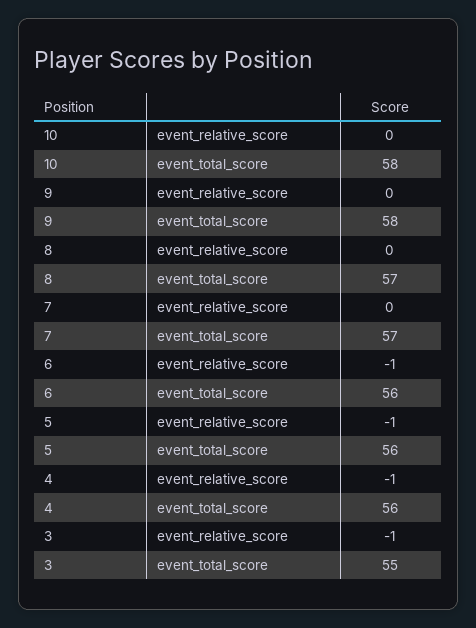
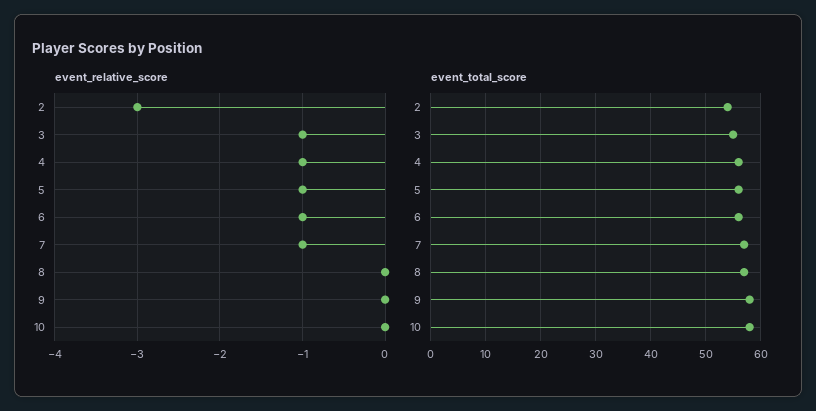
event_relative_score, 7: 0 -> -1
event_relative_score, 2: none -> -3
event_total_score, 2: none -> 55

